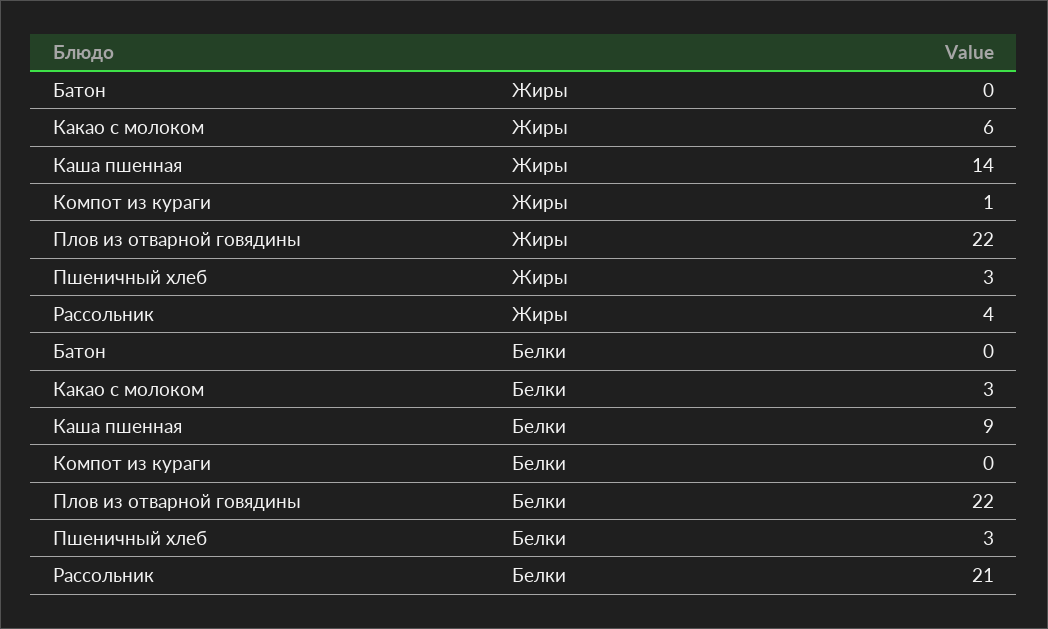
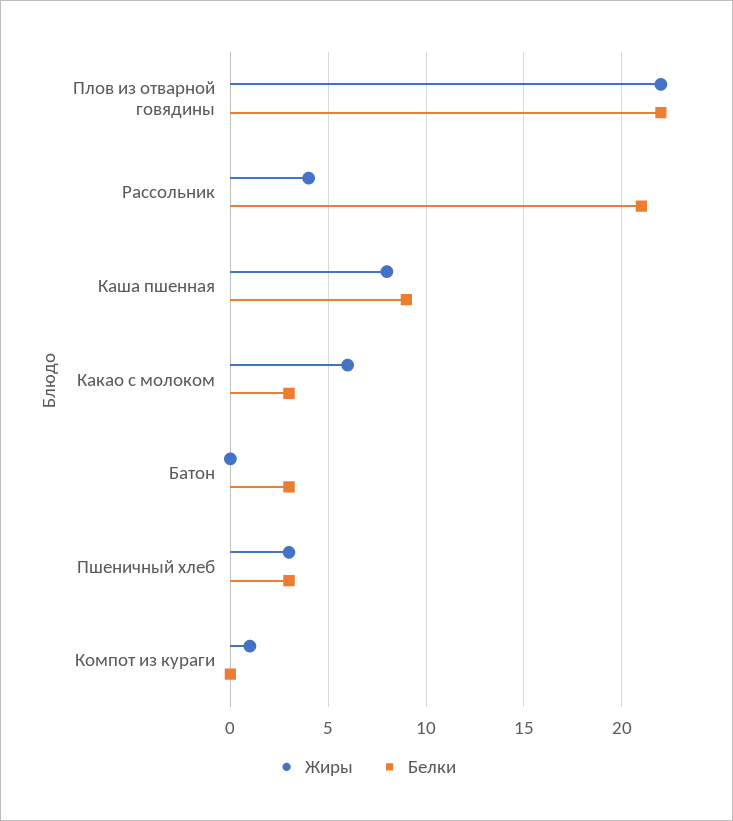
Жиры, Каша пшенная: 14 -> 8
Белки, Батон: 0 -> 3

